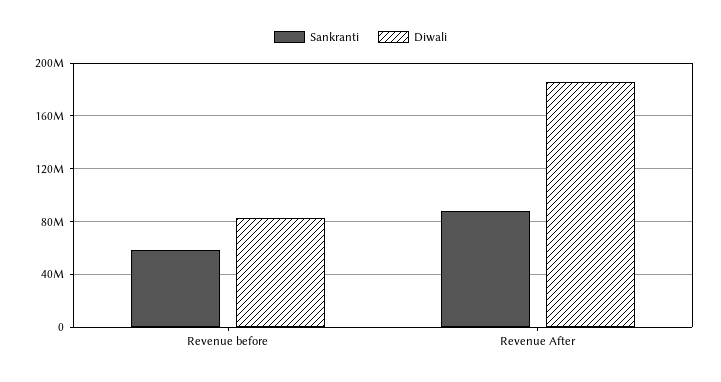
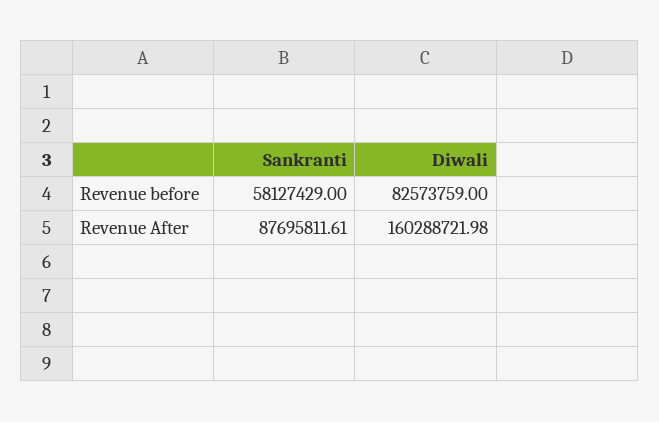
Diwali, Revenue After: 185000000 -> 160288721.98

